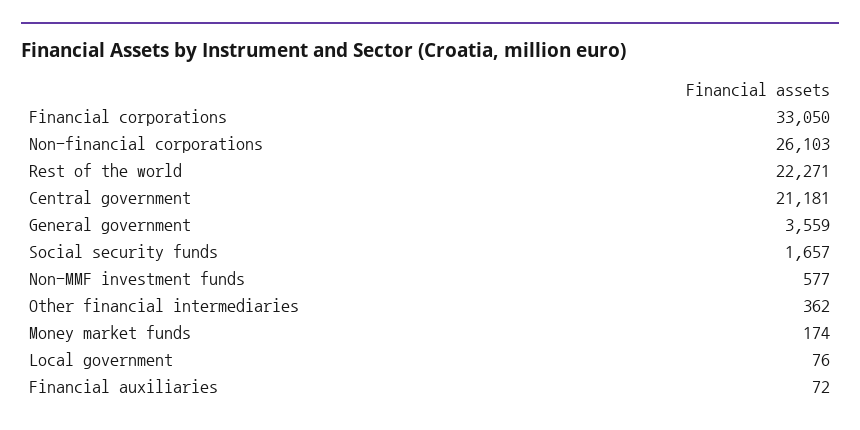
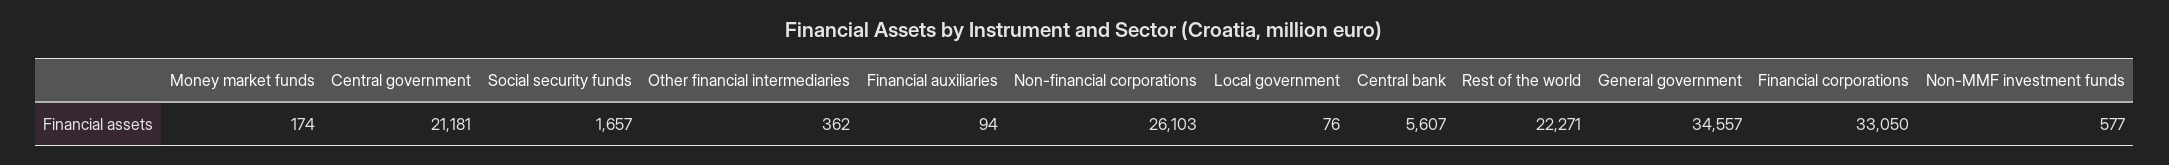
General government: 3559 -> 34557
Financial auxiliaries: 72 -> 94
Central bank: none -> 5607

